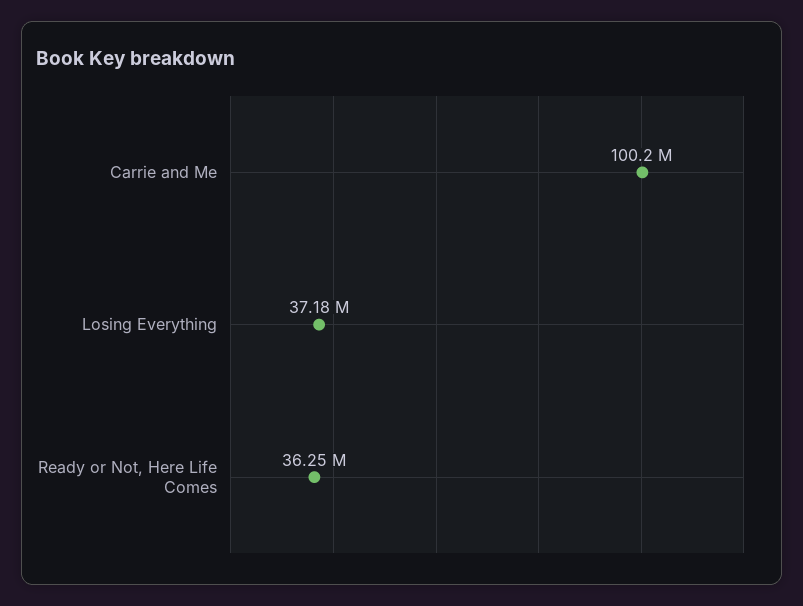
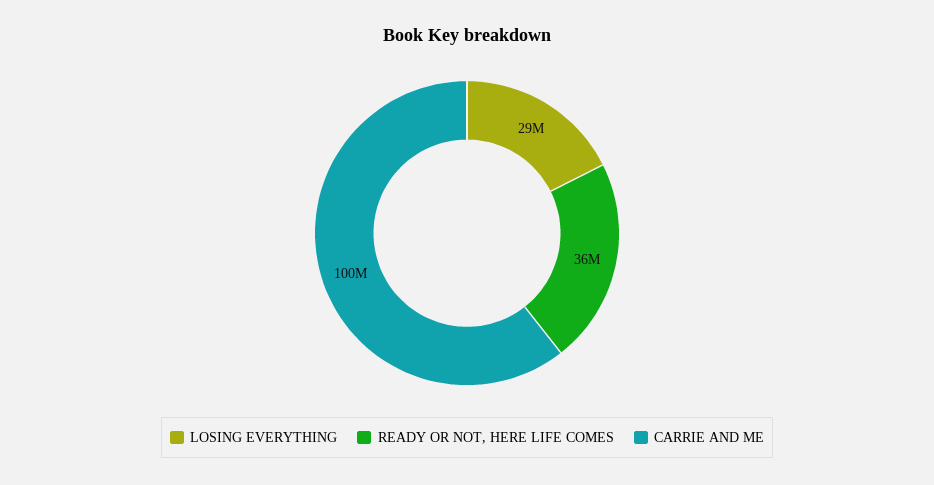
Losing Everything: 37180000 -> 29000000

